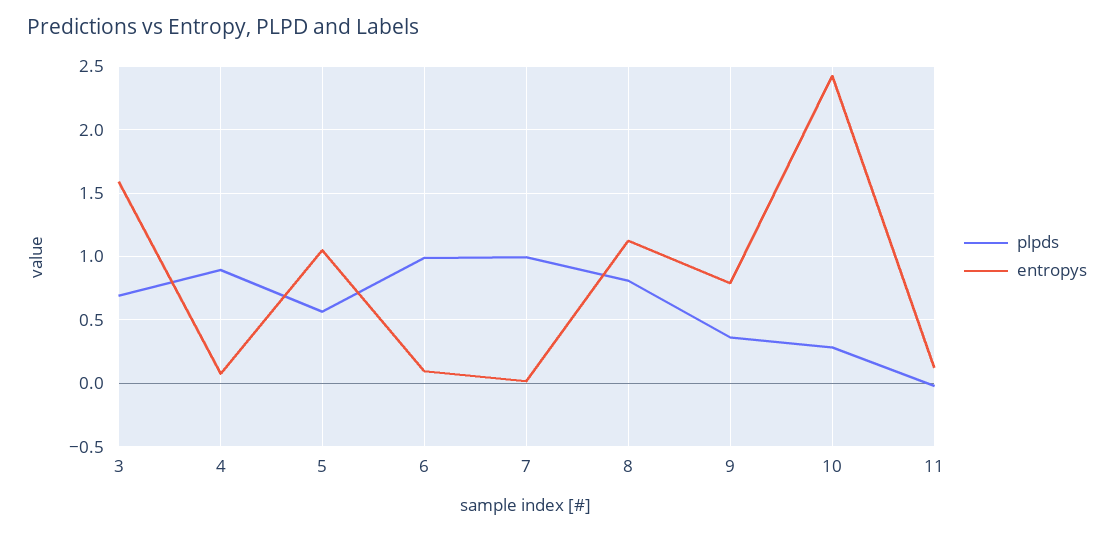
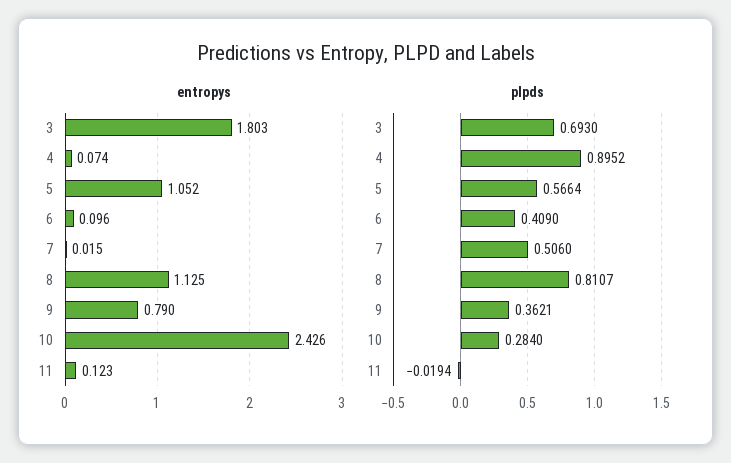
entropys, 3: 1.6 -> 1.803
plpds, 6: 1 -> 0.409
plpds, 7: 1 -> 0.506

